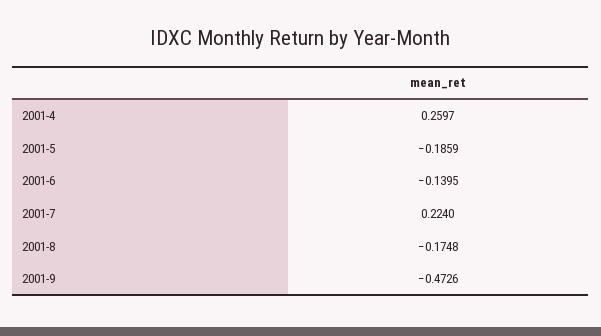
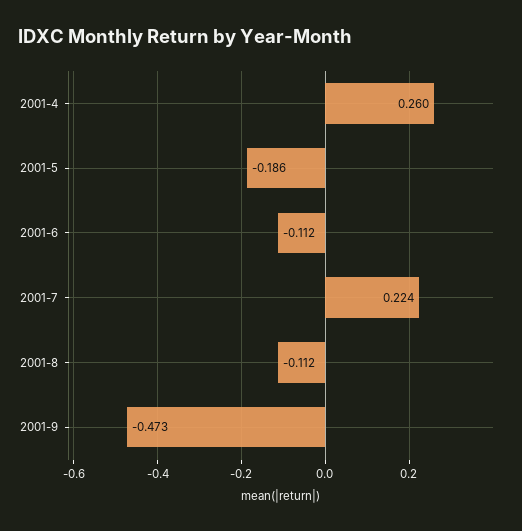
2001-6: -0.1395 -> -0.112
2001-8: -0.1748 -> -0.112

